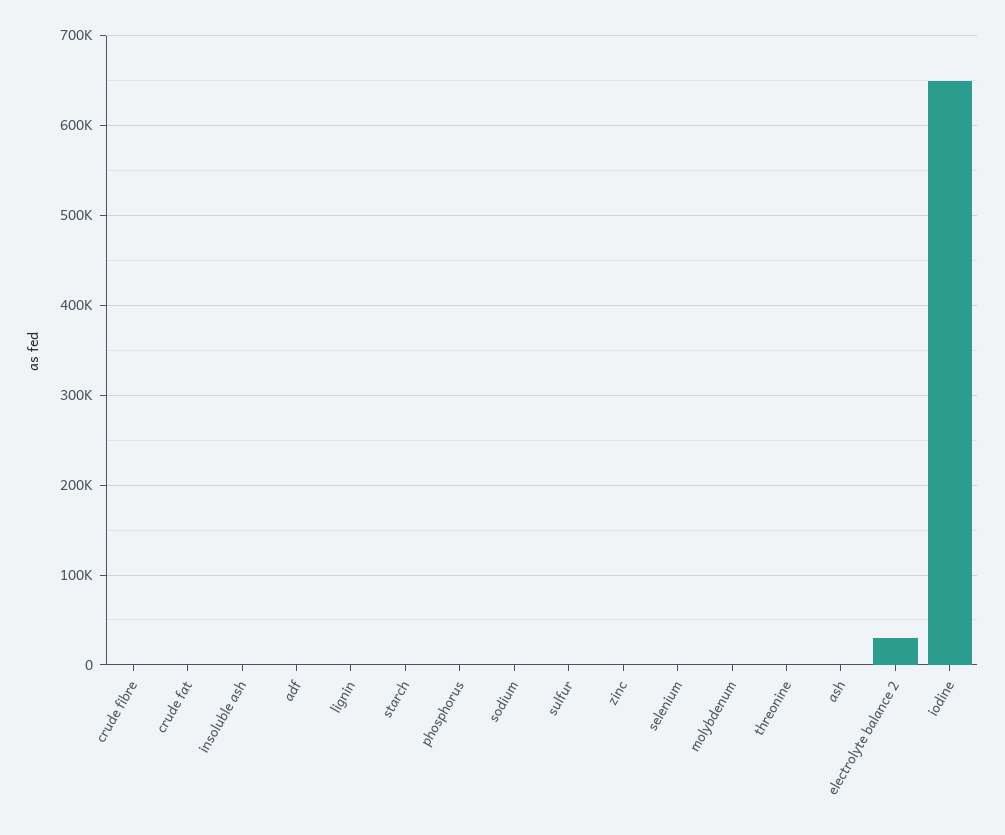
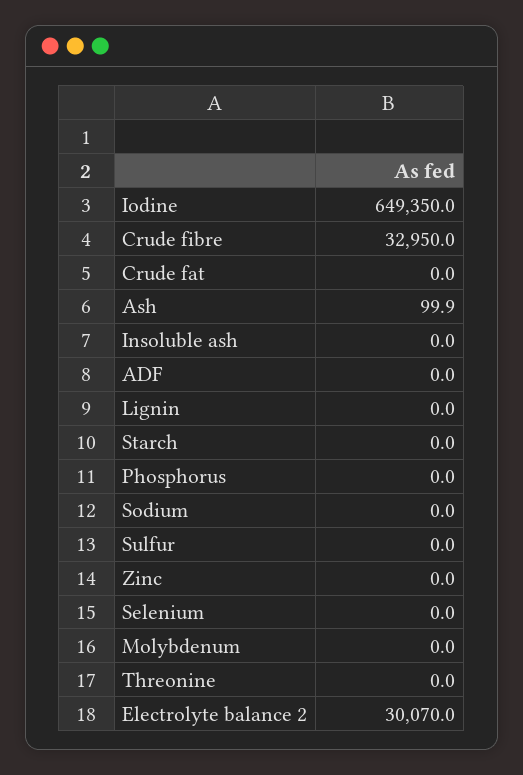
crude fibre: 0 -> 32950

